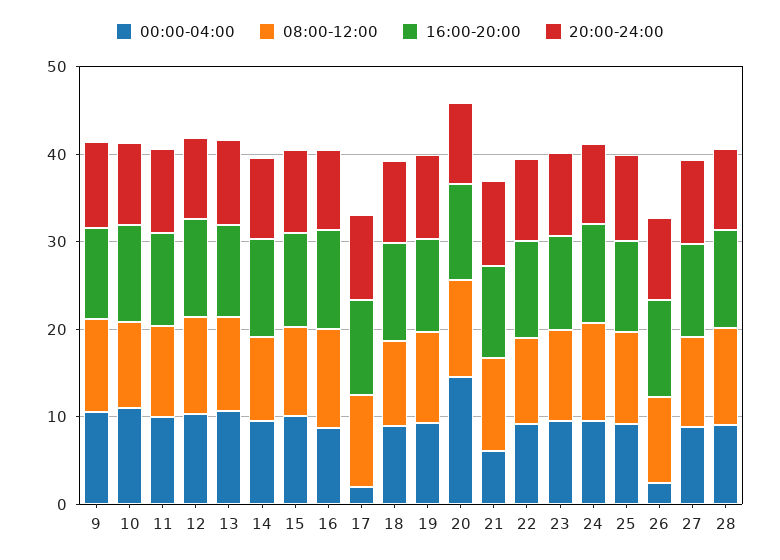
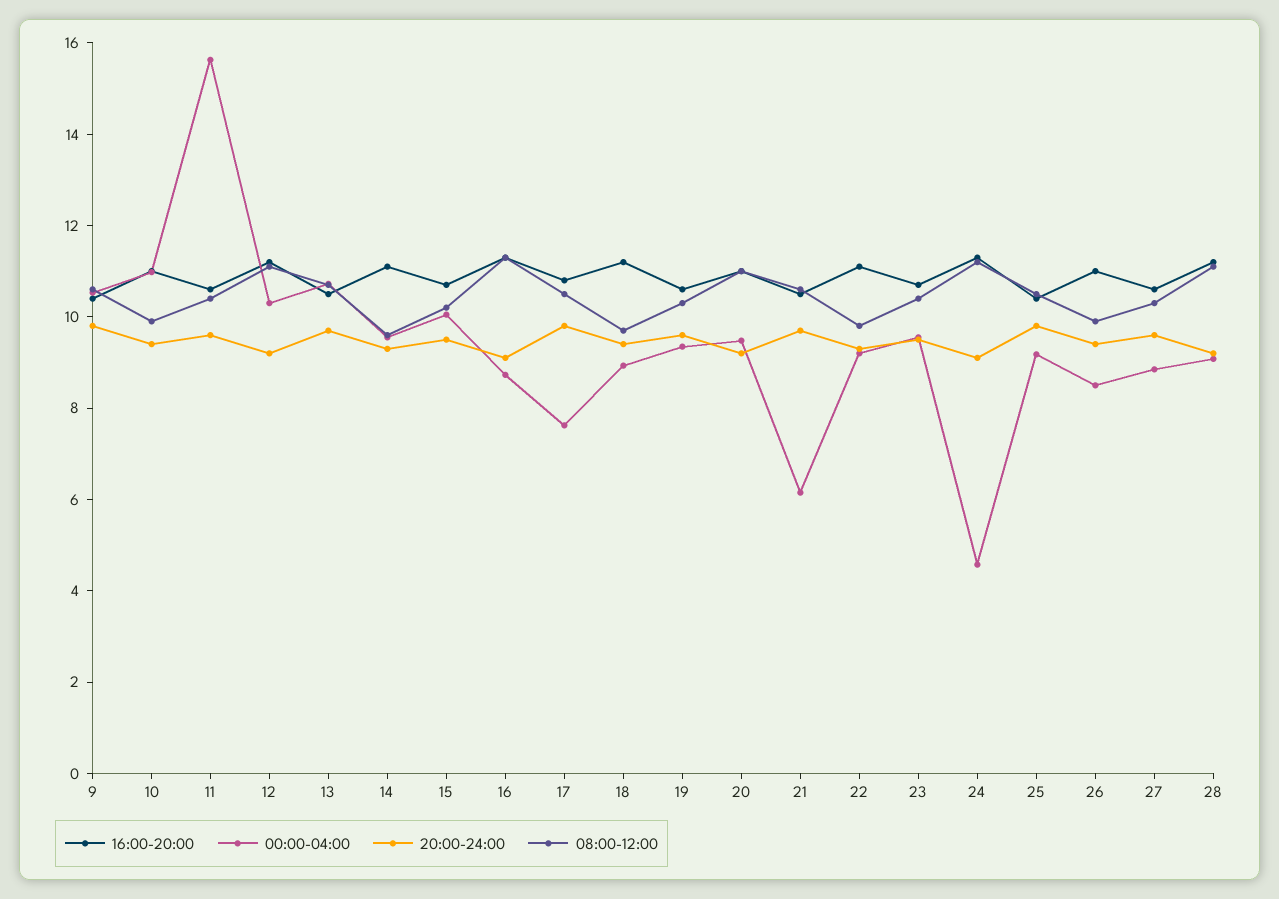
00:00-04:00, 11: 10 -> 15.5
00:00-04:00, 17: 2 -> 7.5
00:00-04:00, 20: 14 -> 9.5
00:00-04:00, 24: 10 -> 4.5
00:00-04:00, 26: 2 -> 8.5

